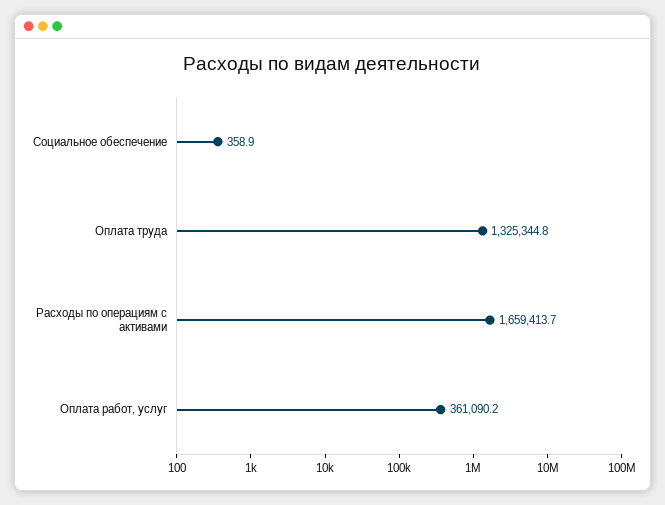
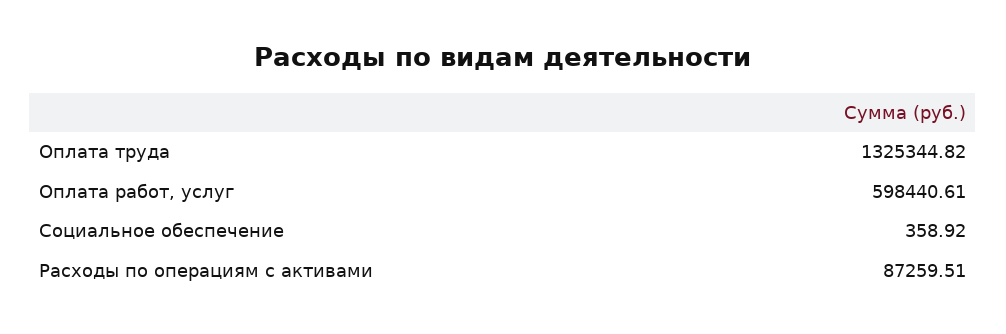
Расходы по операциям с активами: 1659413.7 -> 87259.51
Оплата работ, услуг: 361090.2 -> 598440.61

